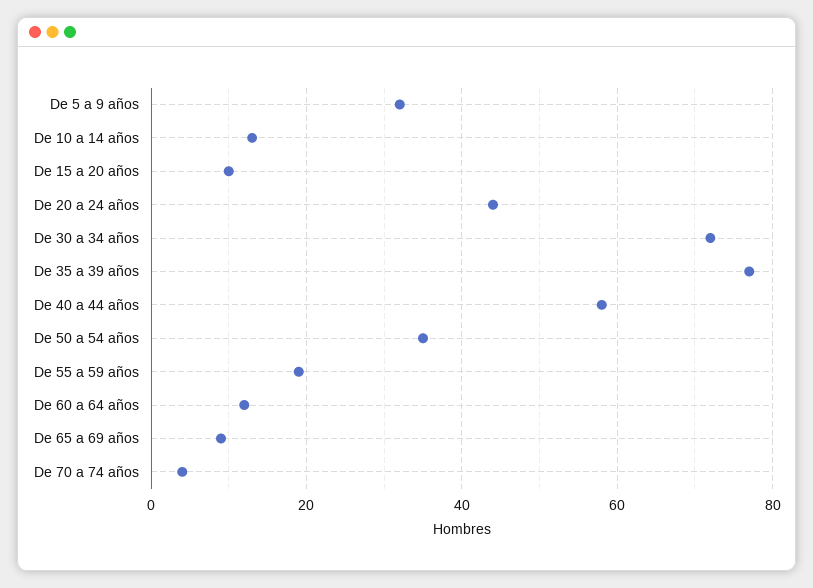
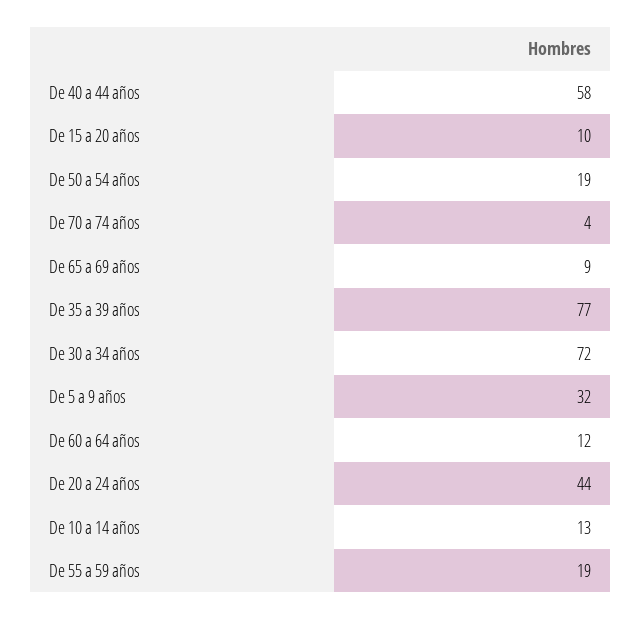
De 50 a 54 años: 35 -> 19

